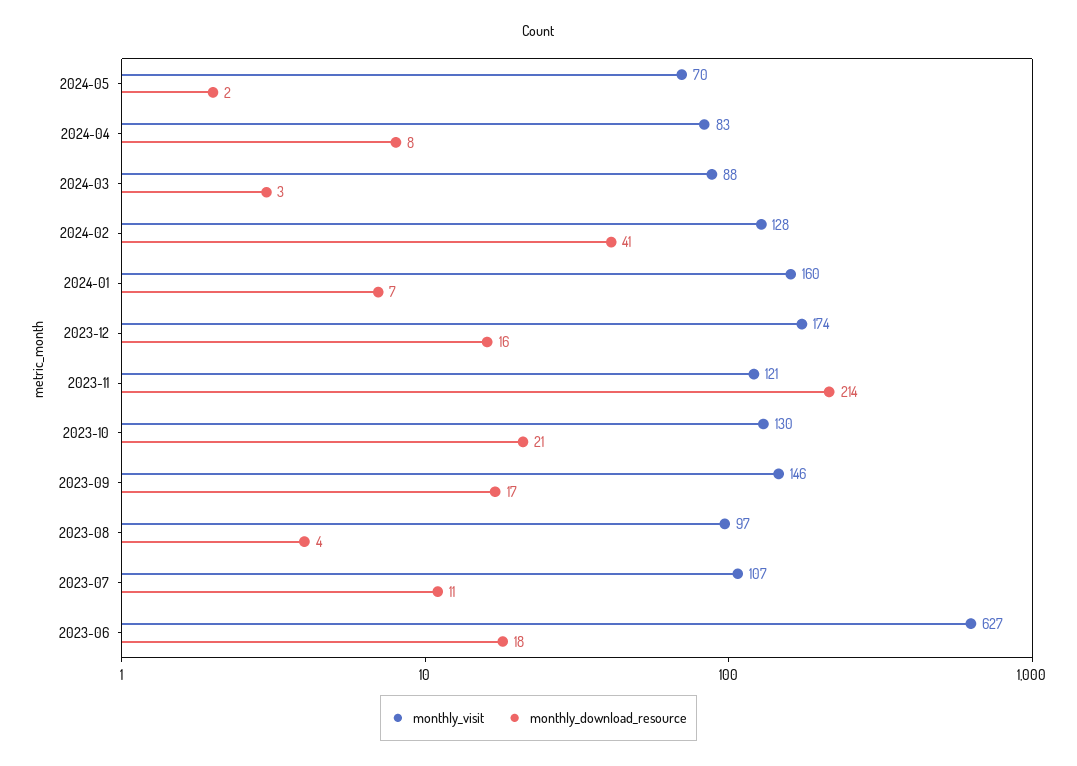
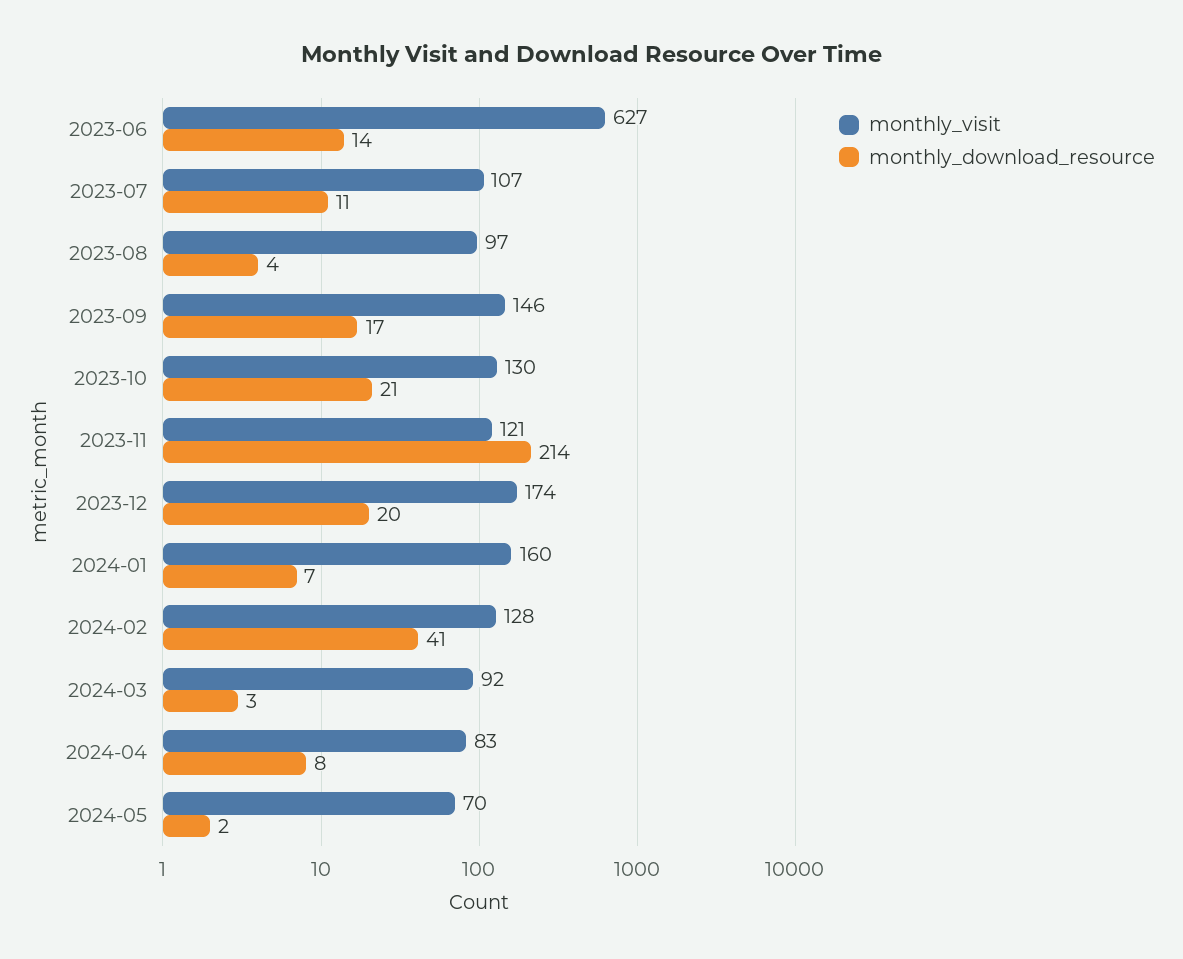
monthly_visit, 2024-03: 88 -> 92
monthly_download_resource, 2023-12: 16 -> 20
monthly_download_resource, 2023-06: 18 -> 14

